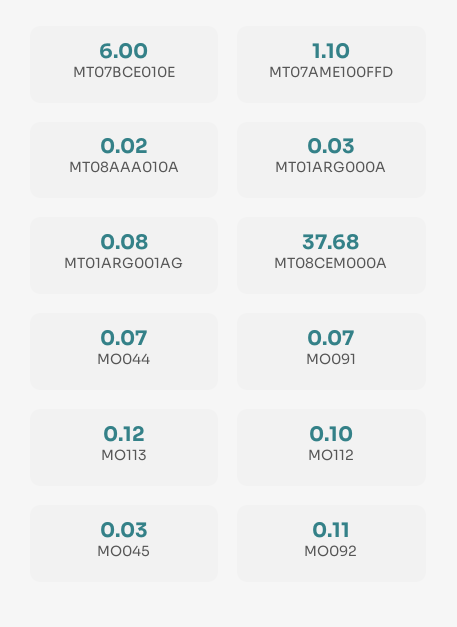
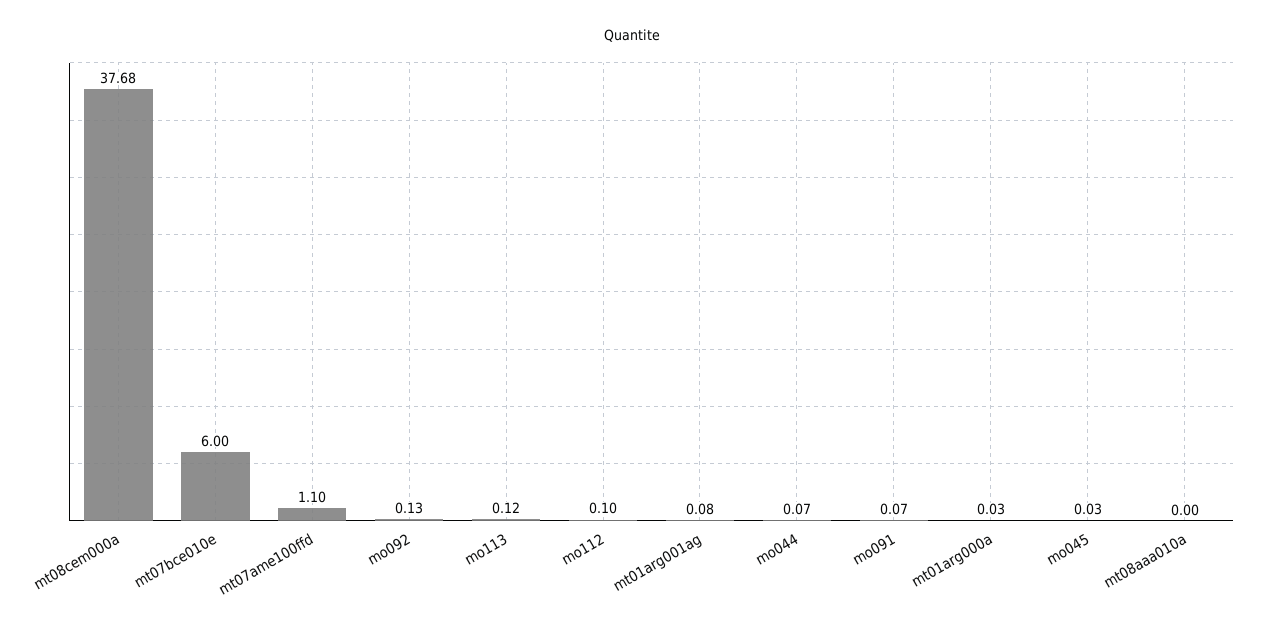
MT08AAA010A: 0.02 -> 0
MO092: 0.11 -> 0.13

